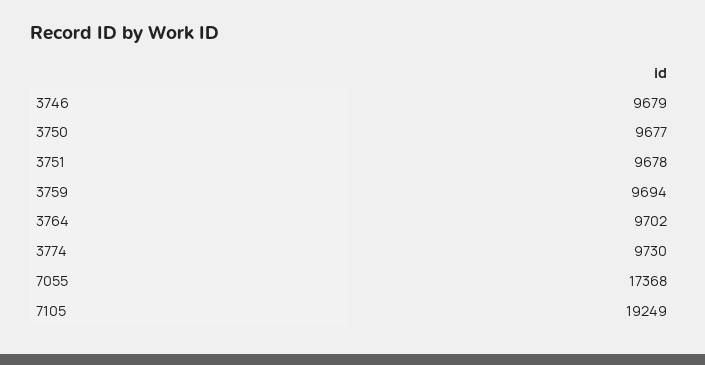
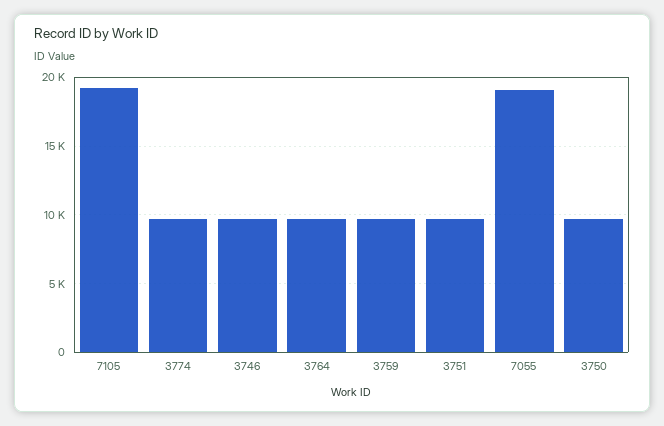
7055: 17368 -> 19000

